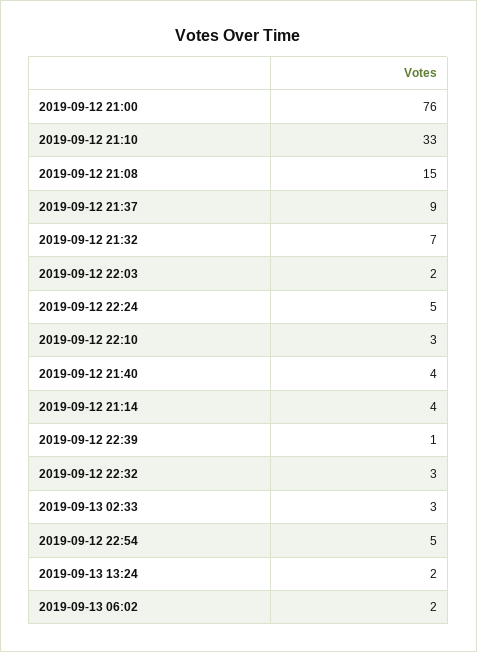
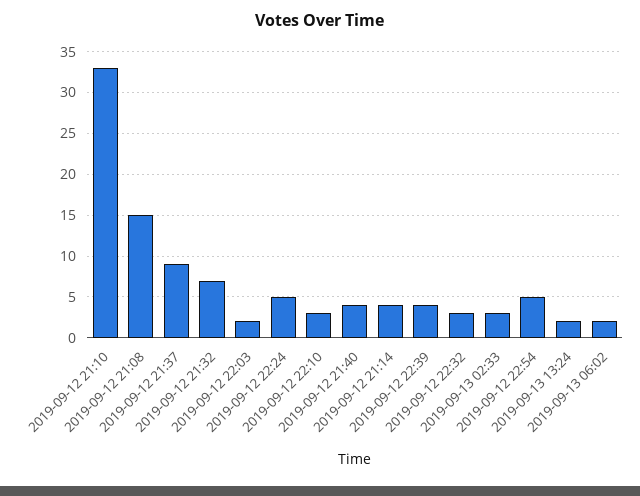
2019-09-12 21:00: 76 -> none
2019-09-12 22:39: 1 -> 4

